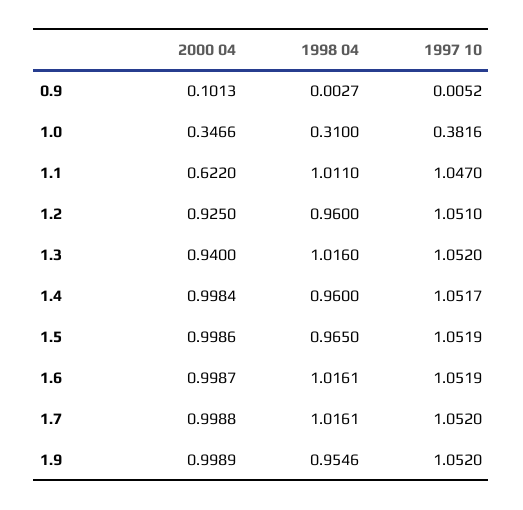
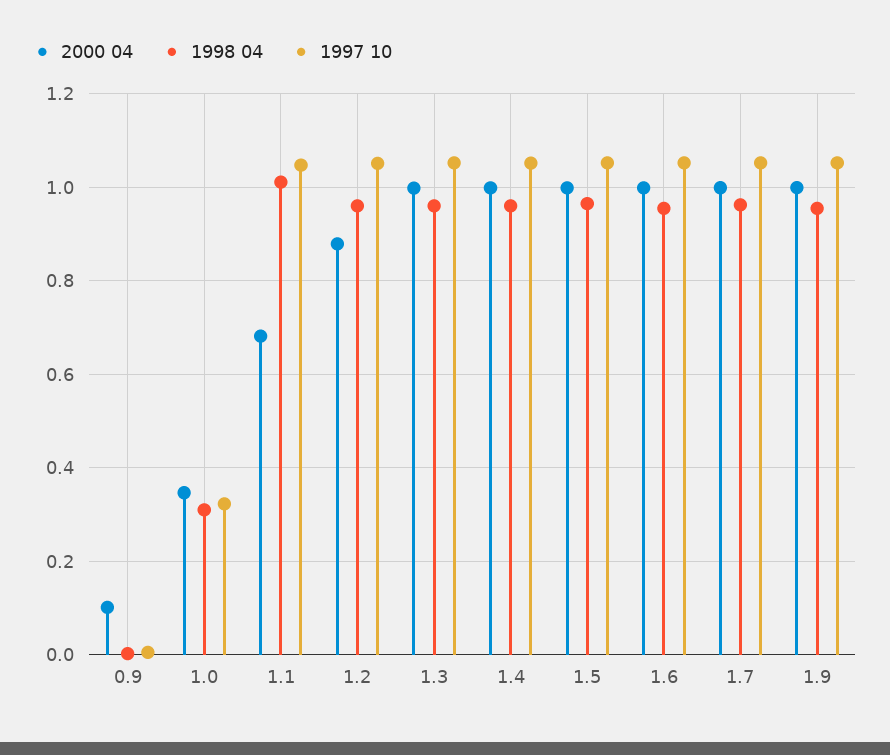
1997 10, 1.0: 0.3816 -> 0.32
2000 04, 1.1: 0.622 -> 0.68
2000 04, 1.2: 0.925 -> 0.88
2000 04, 1.3: 0.94 -> 1
1998 04, 1.3: 1.016 -> 0.96
1998 04, 1.6: 1.0161 -> 0.96
1998 04, 1.7: 1.0161 -> 0.96

